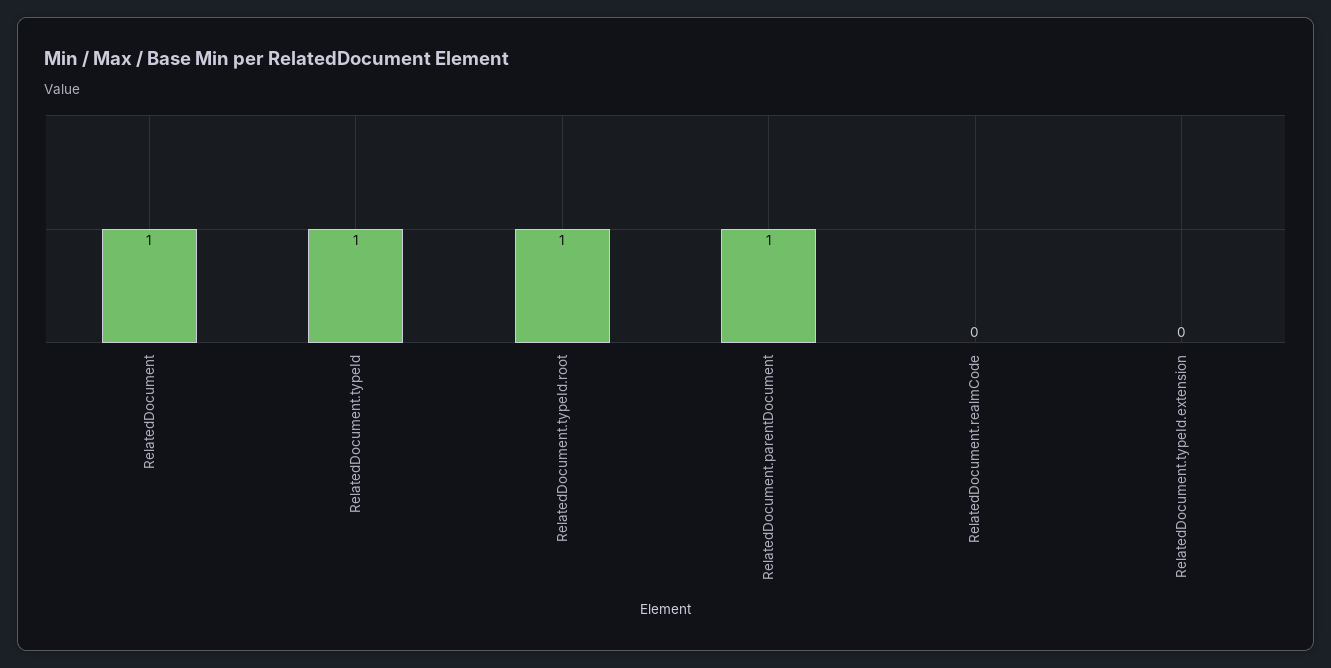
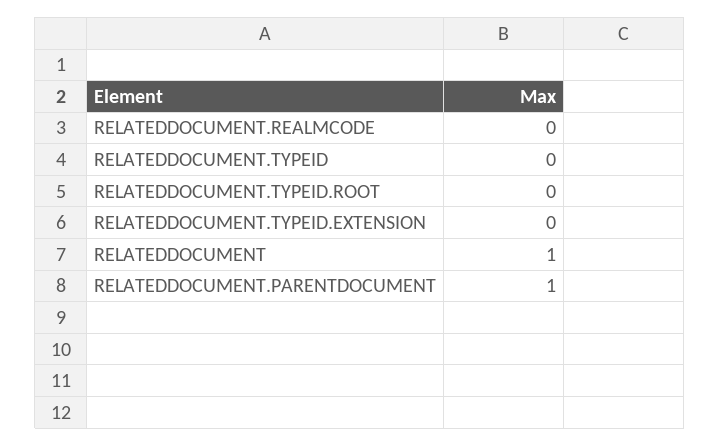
RelatedDocument.typeId: 1 -> 0
RelatedDocument.typeId.root: 1 -> 0

